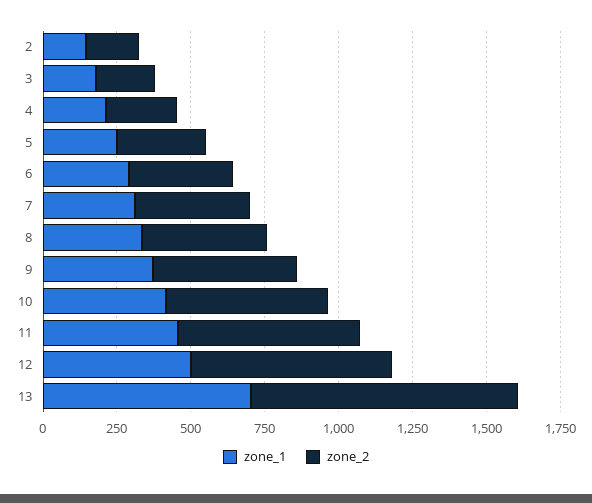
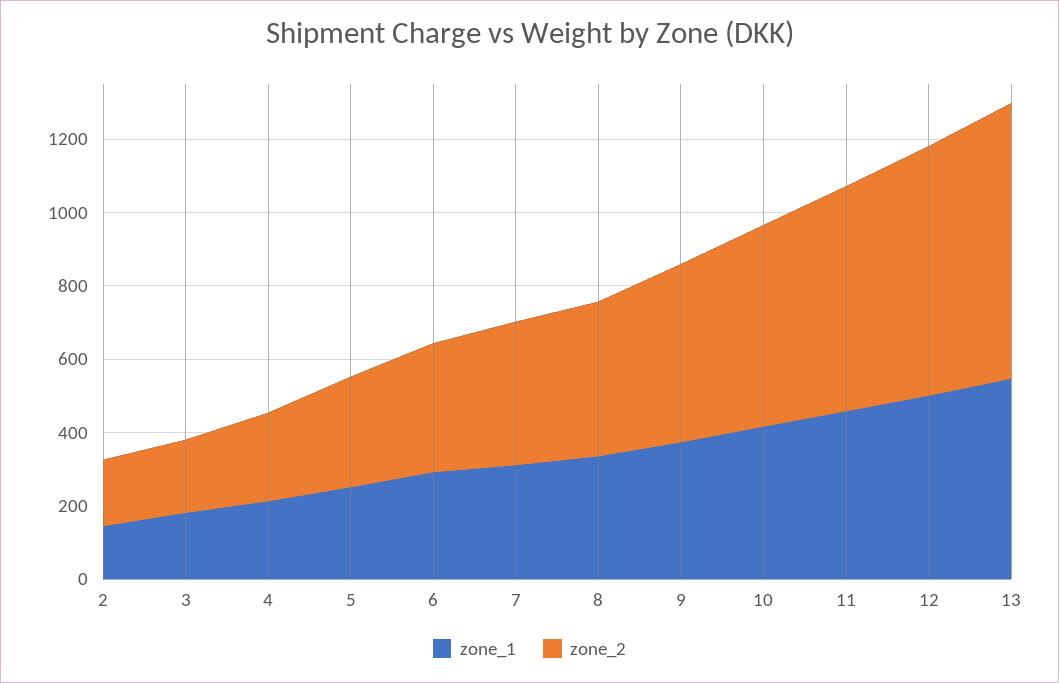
zone_1, 13: 700 -> 550
zone_2, 13: 900 -> 750

